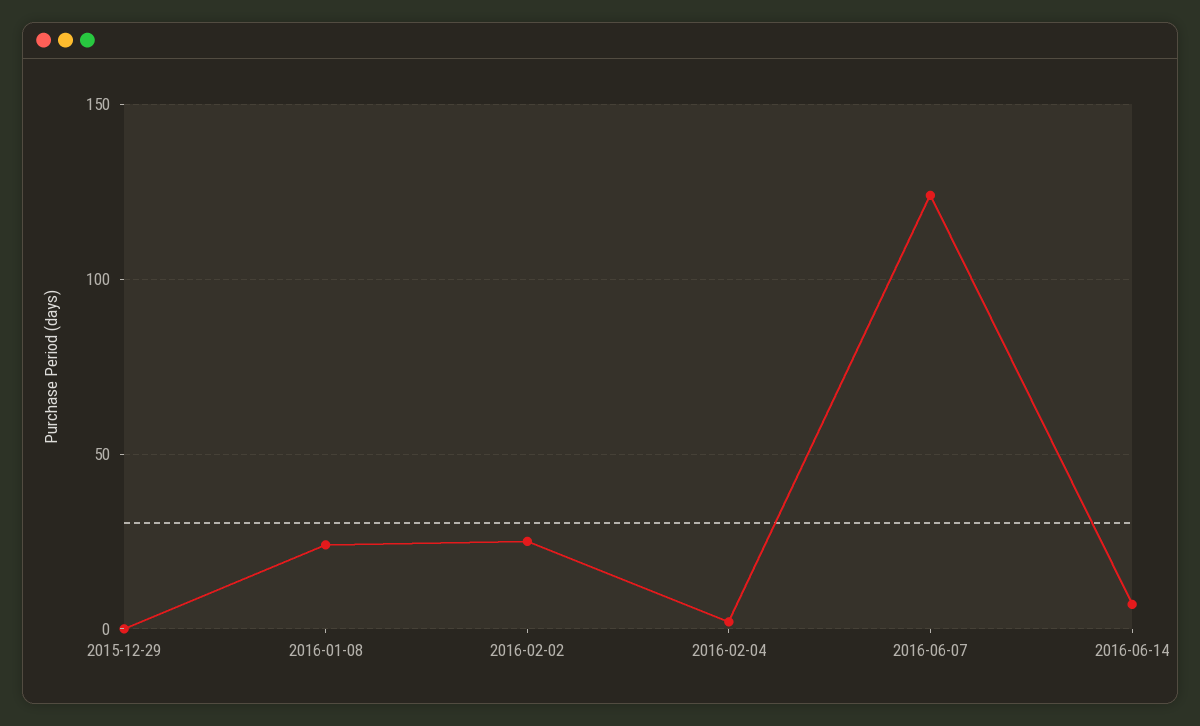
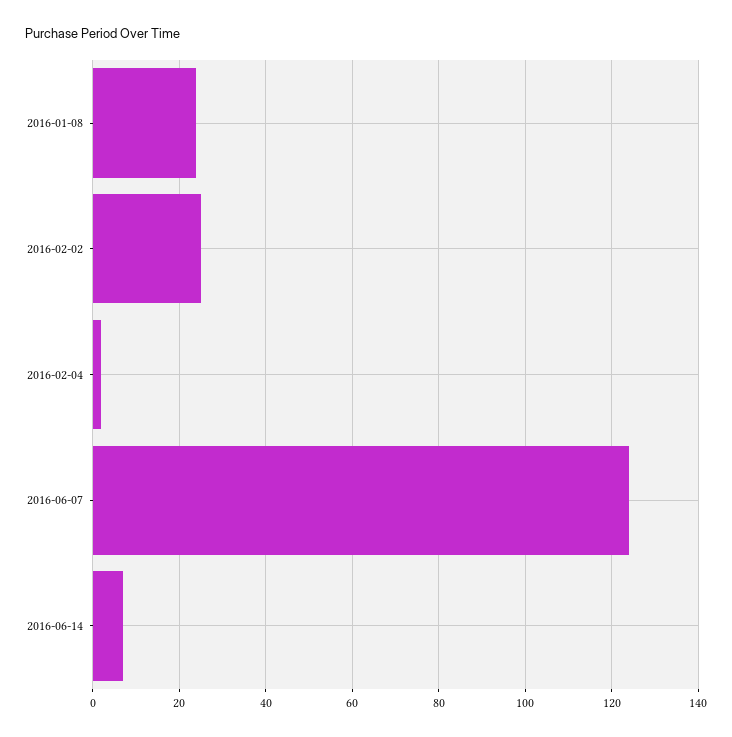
2015-12-29: 0 -> none

